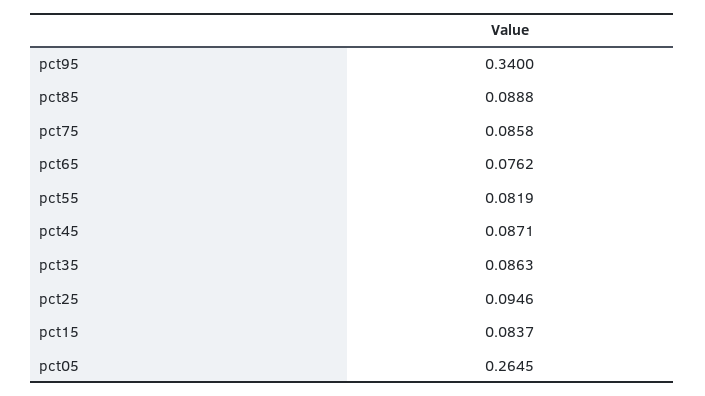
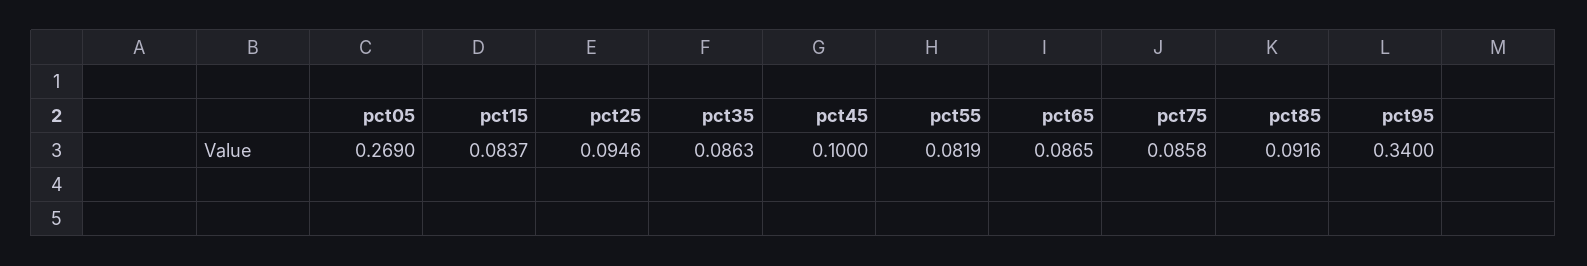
pct85: 0.0888 -> 0.0916
pct65: 0.0762 -> 0.0865
pct45: 0.0871 -> 0.1
pct05: 0.2645 -> 0.269

